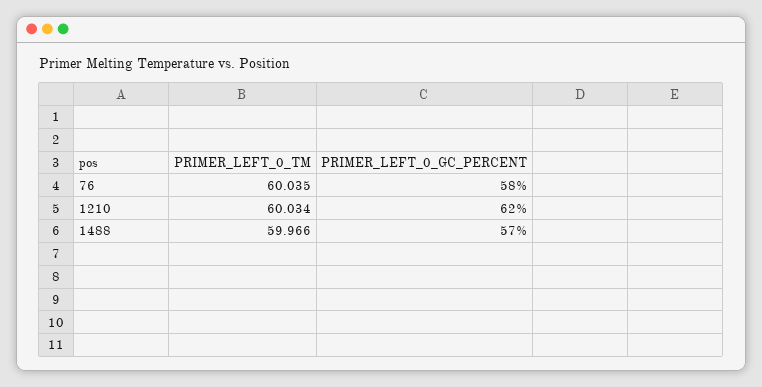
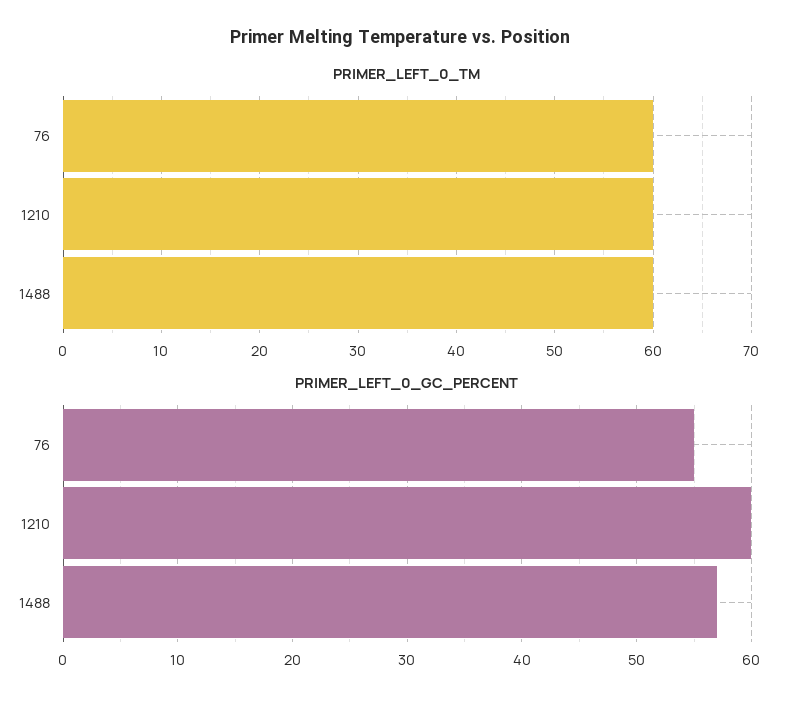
PRIMER_LEFT_0_GC_PERCENT, 76: 58 -> 55
PRIMER_LEFT_0_GC_PERCENT, 1210: 62 -> 60

